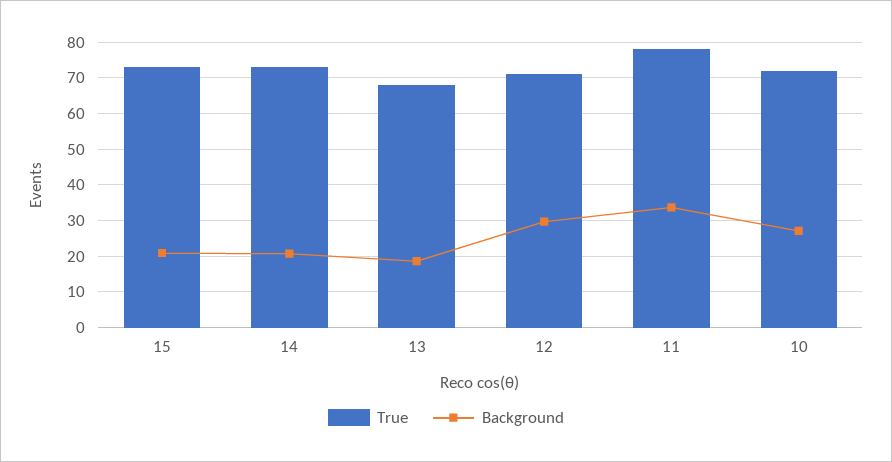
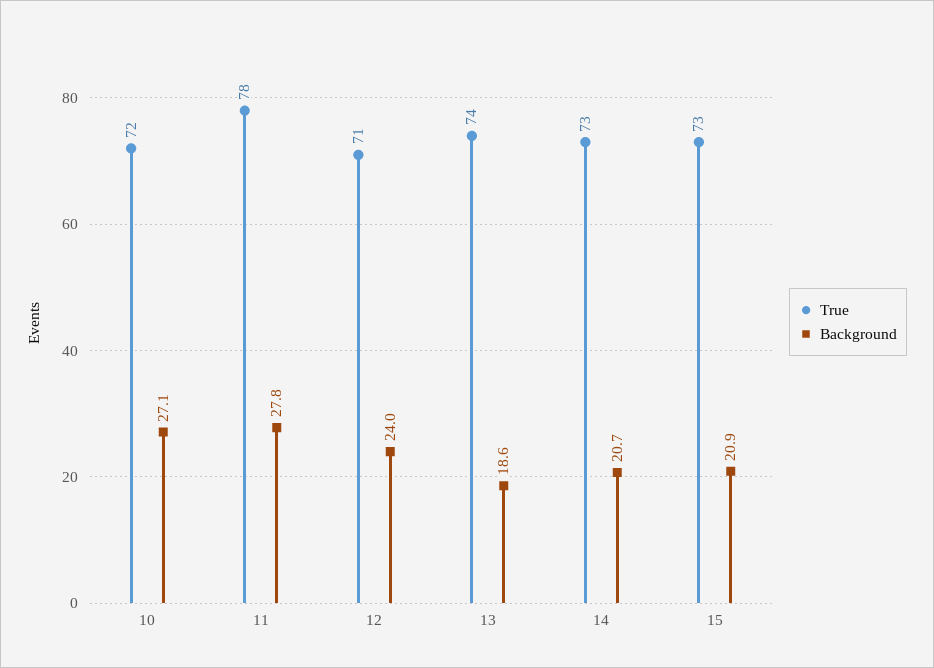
True, 13: 68 -> 74
Background, 12: 30 -> 24
Background, 11: 34 -> 27.8

